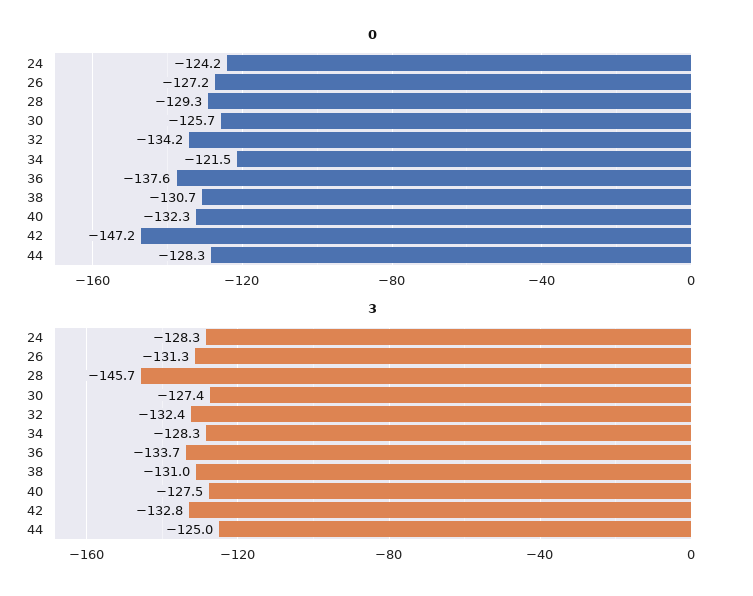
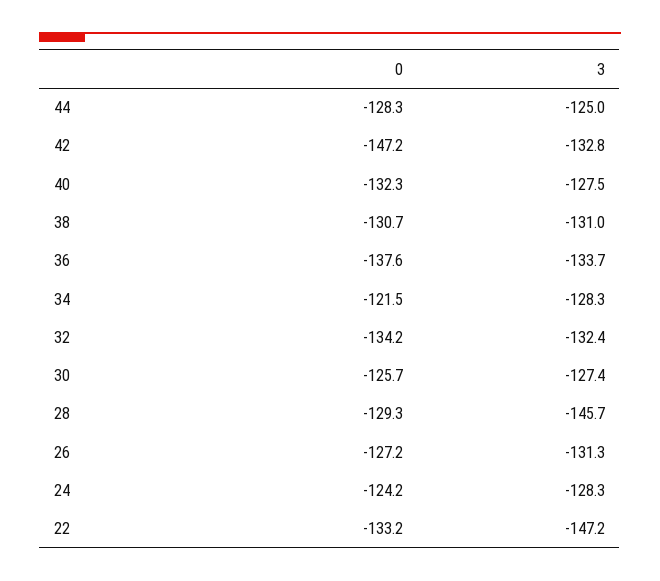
0, 22: none -> -133.2
3, 22: none -> -147.2

